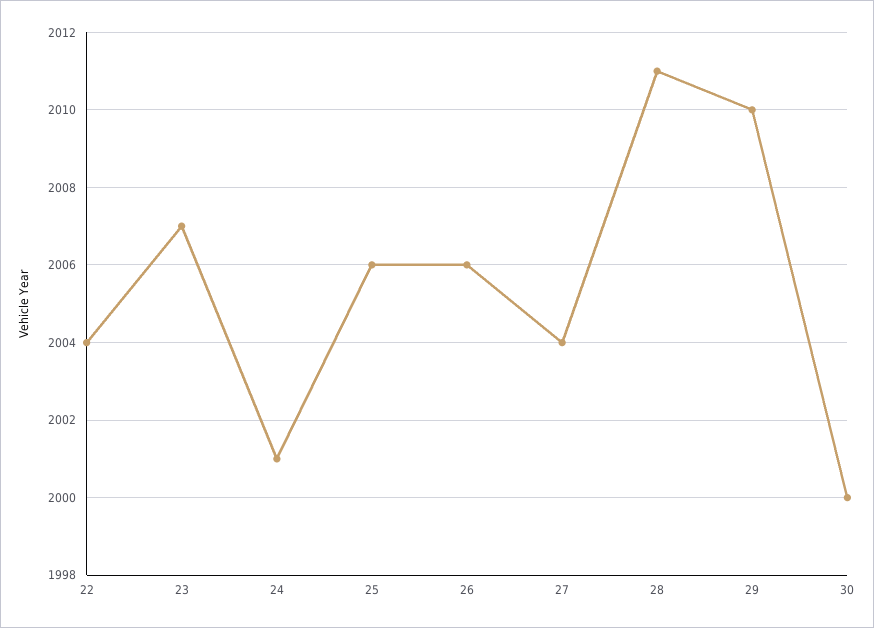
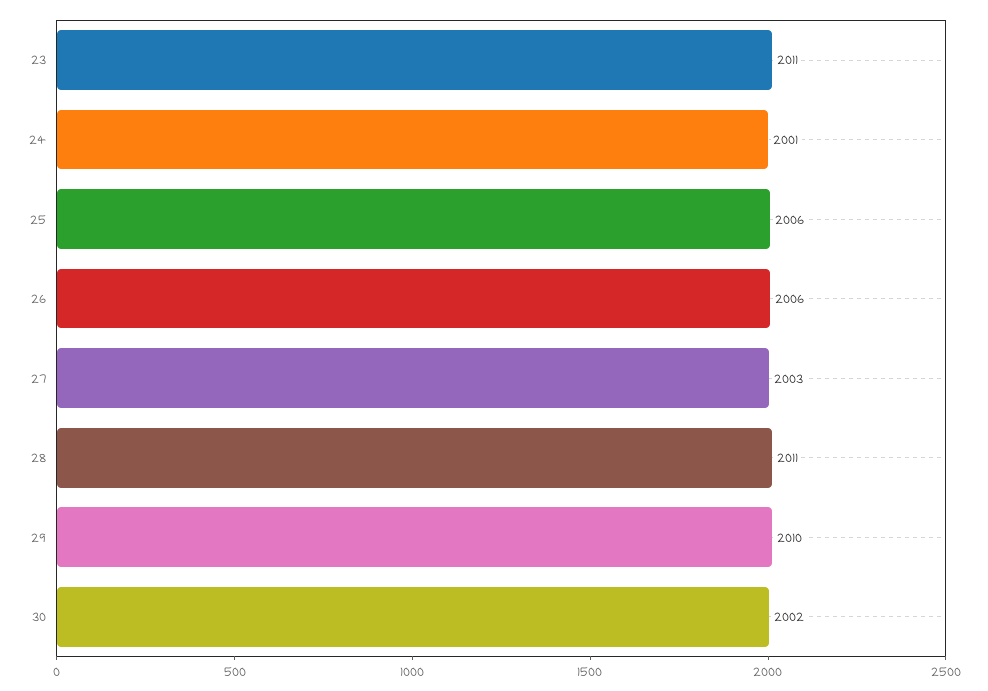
22: 2004 -> none
23: 2007 -> 2011
27: 2004 -> 2003
30: 2000 -> 2002

